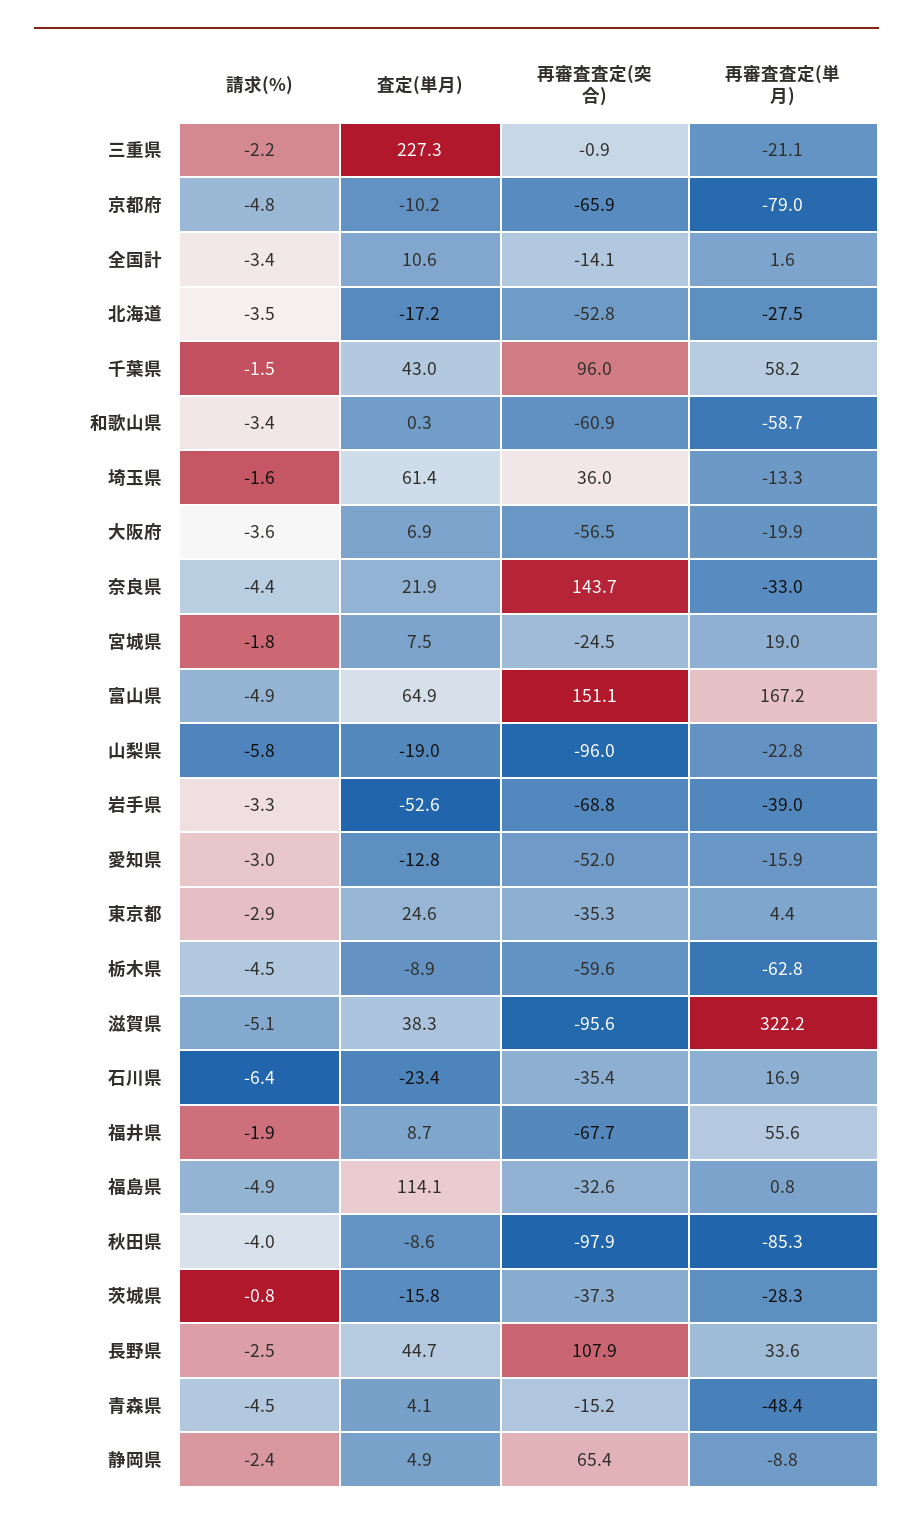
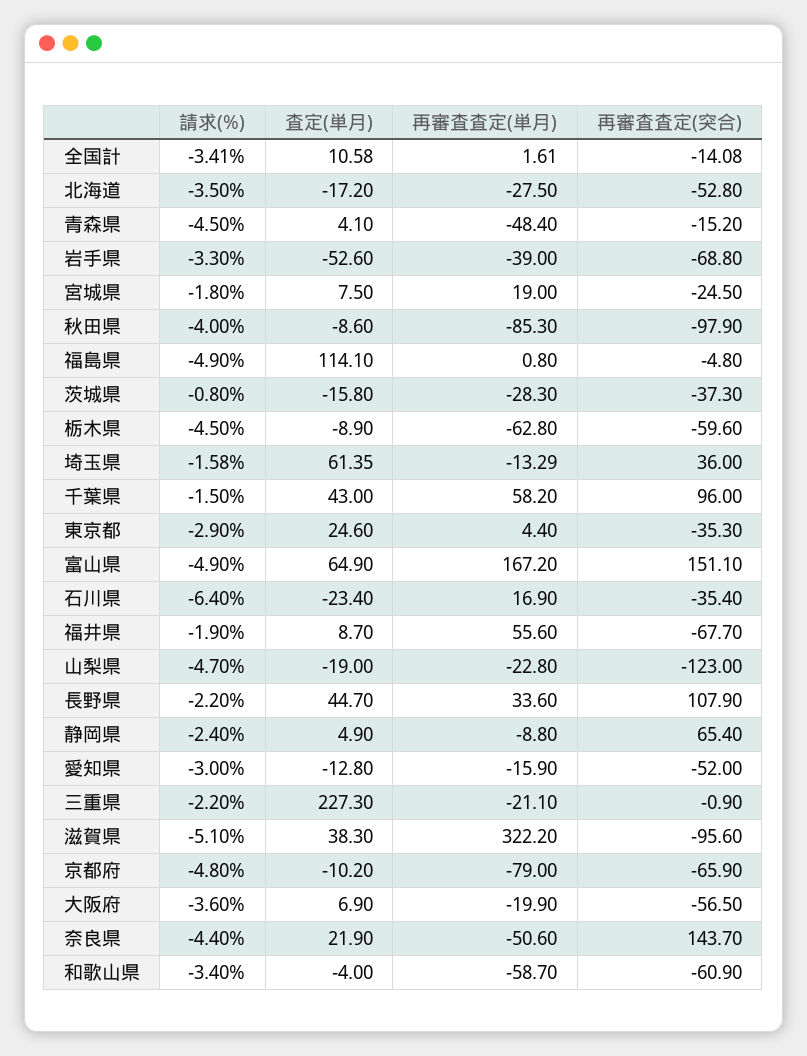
査定(単月), 和歌山県: 0.3 -> -4
再審査査定(単月), 奈良県: -33 -> -50.6
請求(%), 山梨県: -5.8 -> -4.7
再審査査定(突合), 山梨県: -96 -> -123
再審査査定(突合), 福島県: -32.6 -> -4.8
請求(%), 長野県: -2.5 -> -2.2

